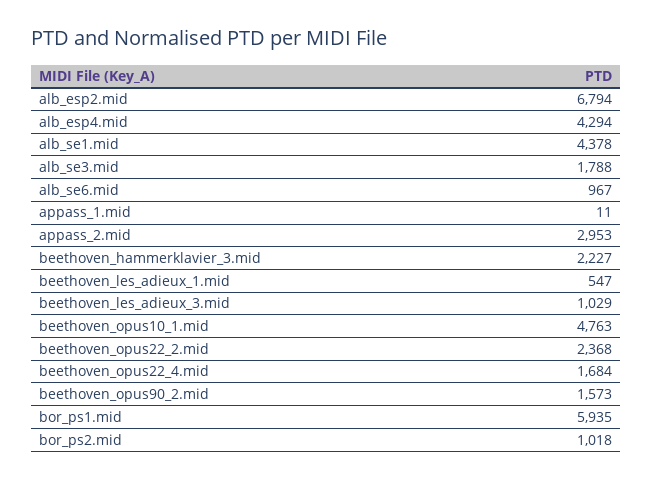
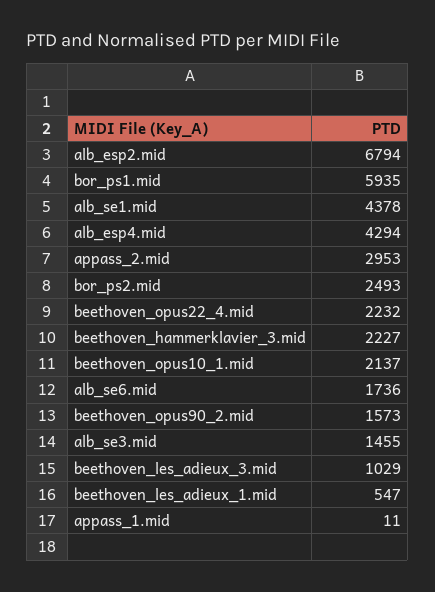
alb_se3.mid: 1788 -> 1455
alb_se6.mid: 967 -> 1736
beethoven_opus10_1.mid: 4763 -> 2137
beethoven_opus22_2.mid: 2368 -> none
beethoven_opus22_4.mid: 1684 -> 2232
bor_ps2.mid: 1018 -> 2493

